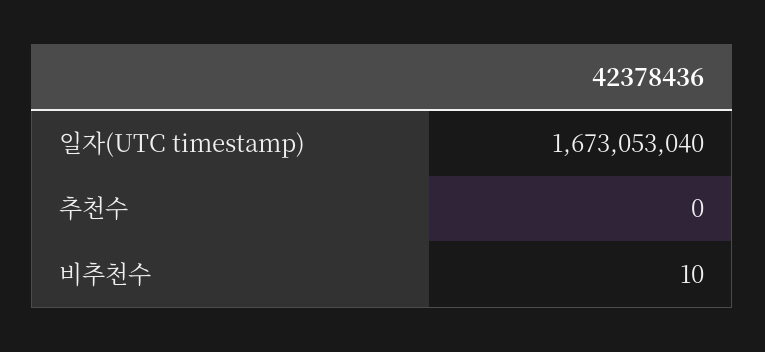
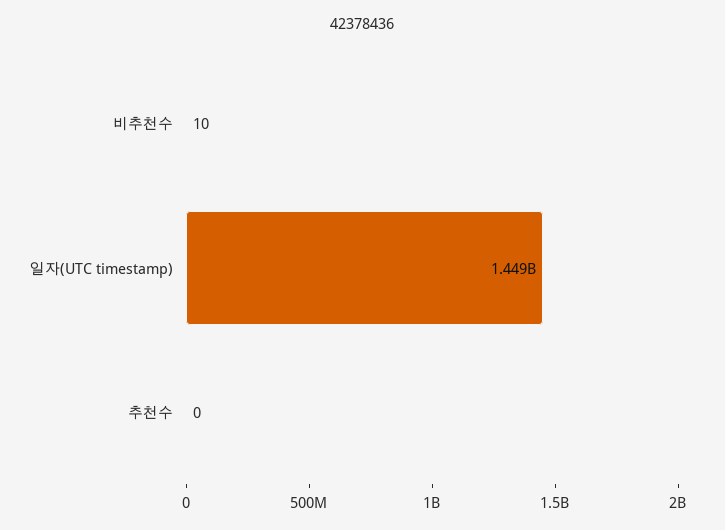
일자(UTC timestamp): 1673053040 -> 1449000000

